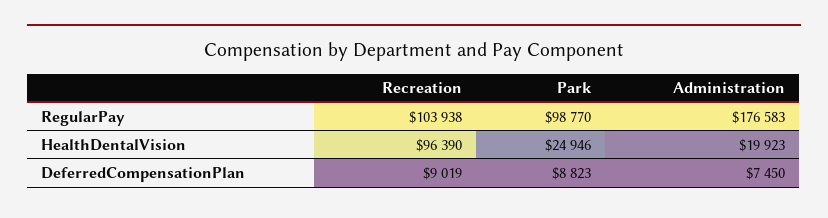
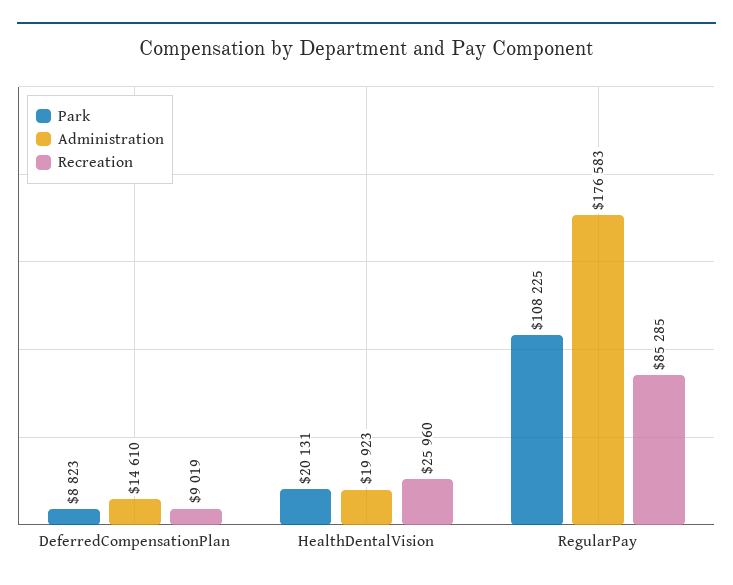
Recreation, RegularPay: 103938 -> 85285
Park, RegularPay: 98770 -> 108225
Recreation, HealthDentalVision: 96390 -> 25960
Park, HealthDentalVision: 24946 -> 20131
Administration, DeferredCompensationPlan: 7450 -> 14610

